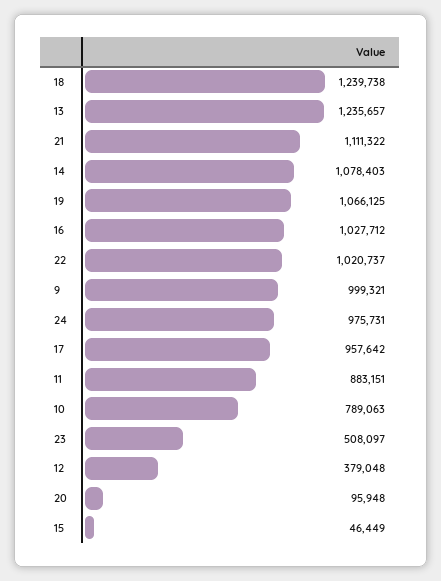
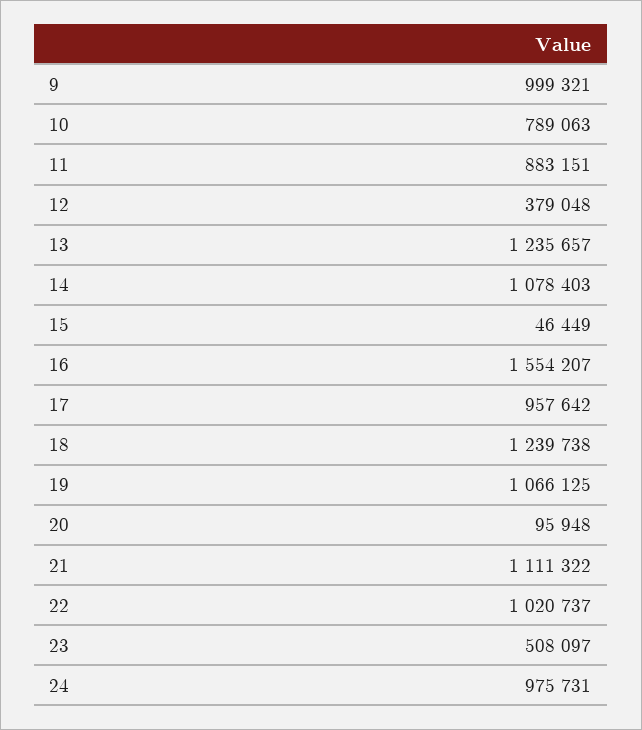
16: 1027712 -> 1554207

